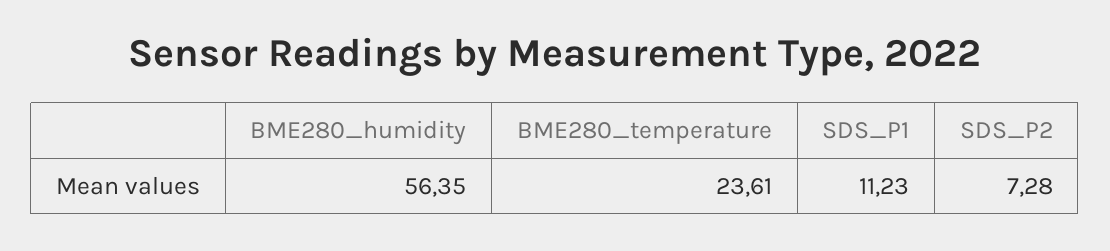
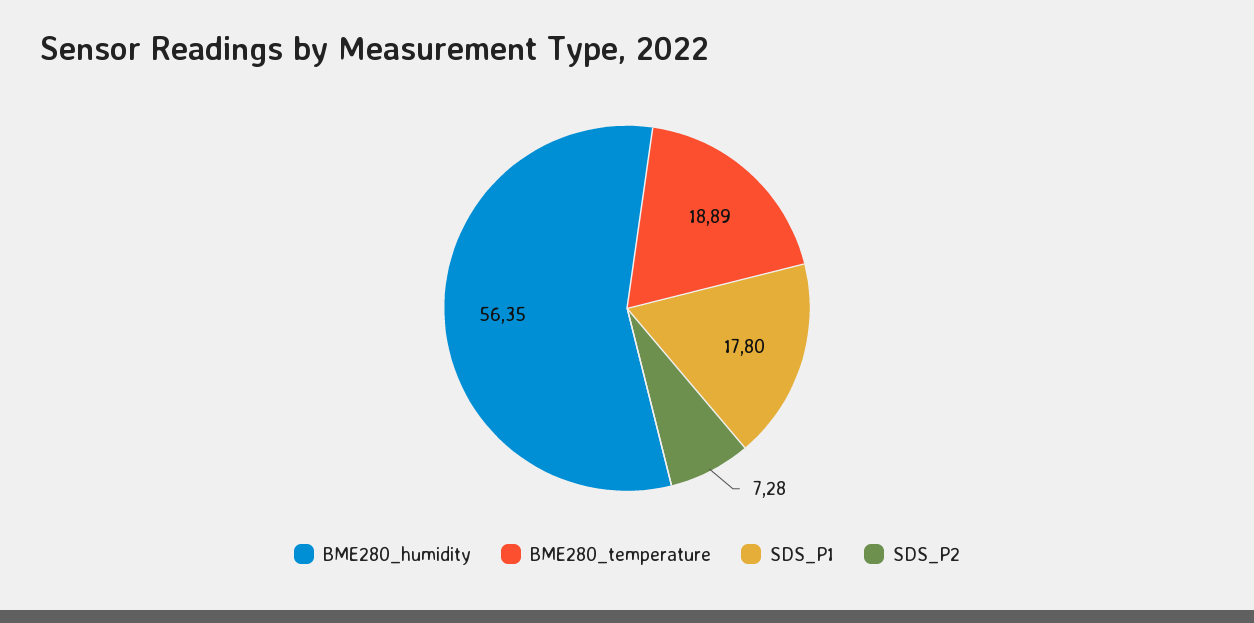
BME280_temperature: 23.61 -> 18.89
SDS_P1: 11.23 -> 17.8

